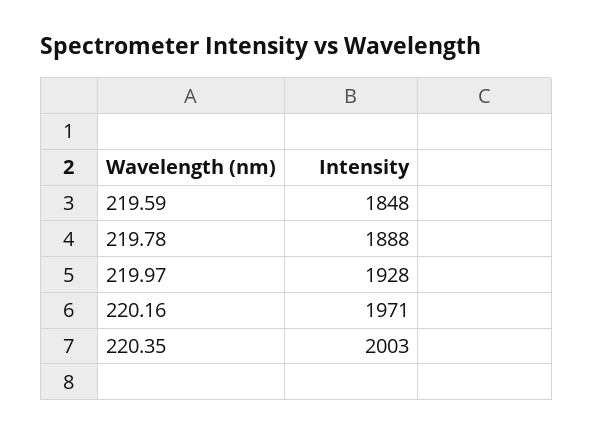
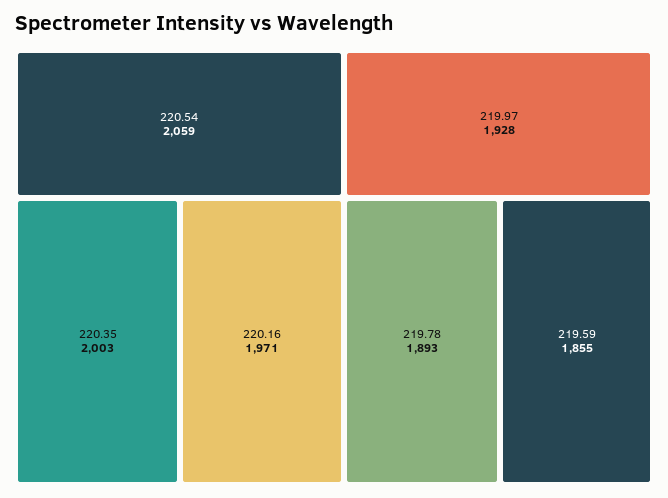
219.59: 1848 -> 1855
219.78: 1888 -> 1893
220.54: none -> 2059

